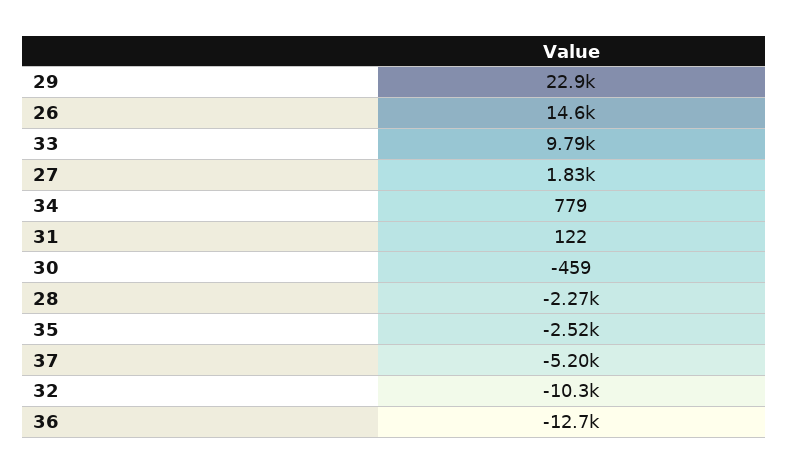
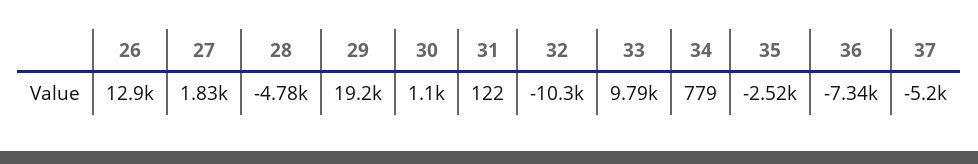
29: 22900 -> 19200
26: 14600 -> 12900
30: -459 -> 1100
28: -2270 -> -4780
36: -12700 -> -7340

